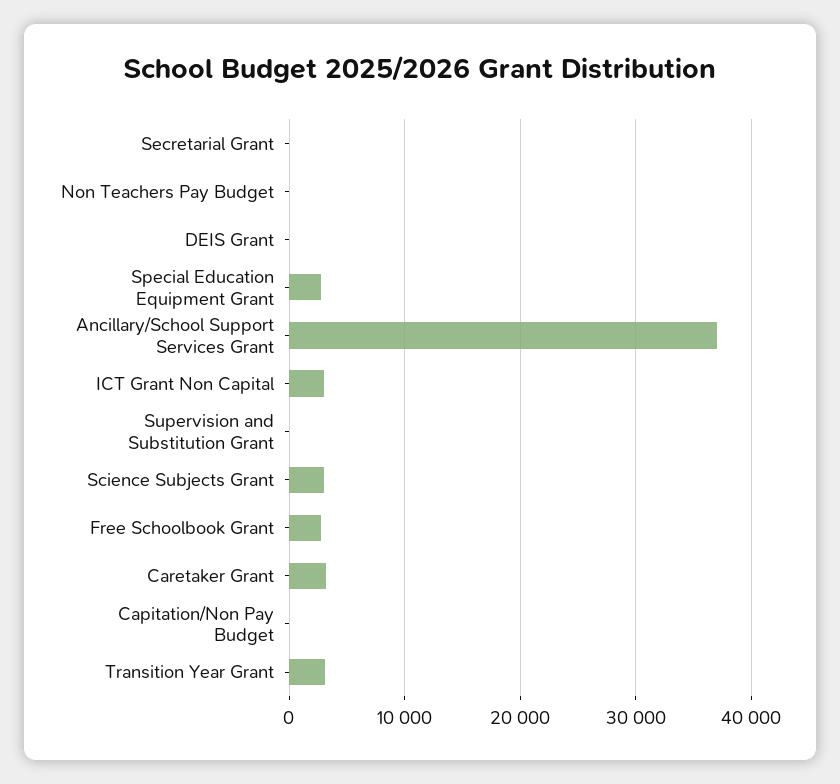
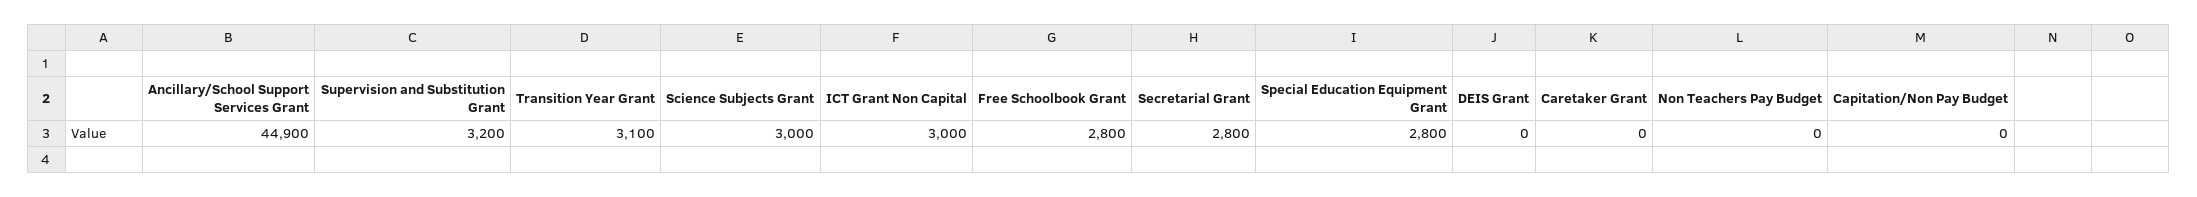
Secretarial Grant: 0 -> 2800
Ancillary/School Support Services Grant: 37000 -> 44900
Supervision and Substitution Grant: 0 -> 3200
Caretaker Grant: 3000 -> 0

